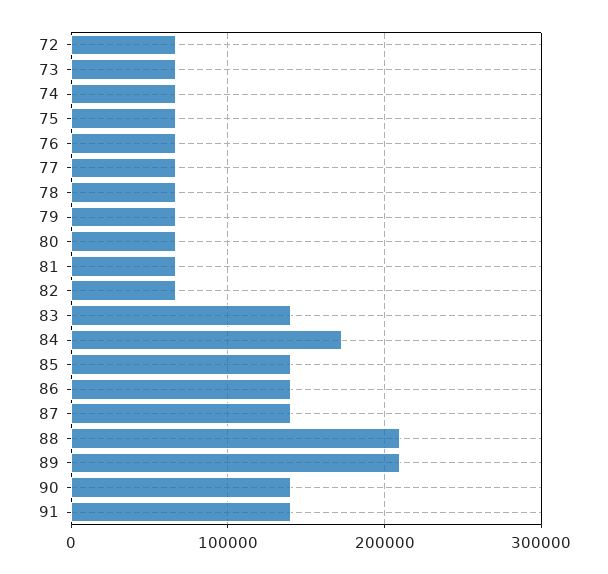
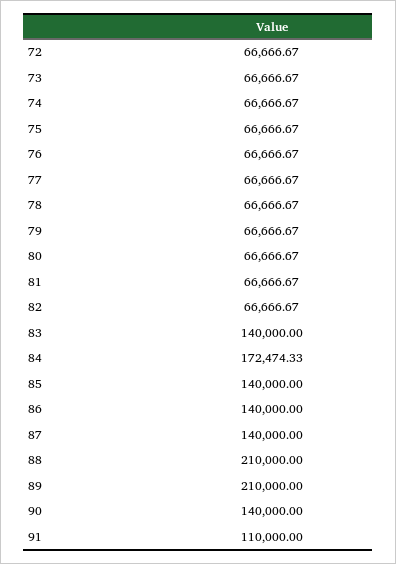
91: 140000 -> 110000

